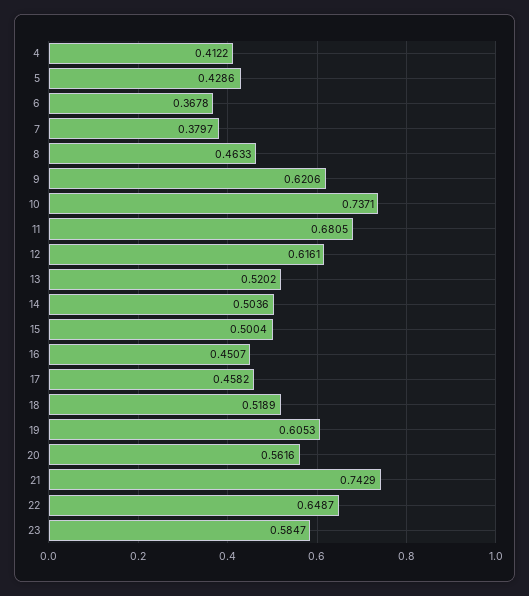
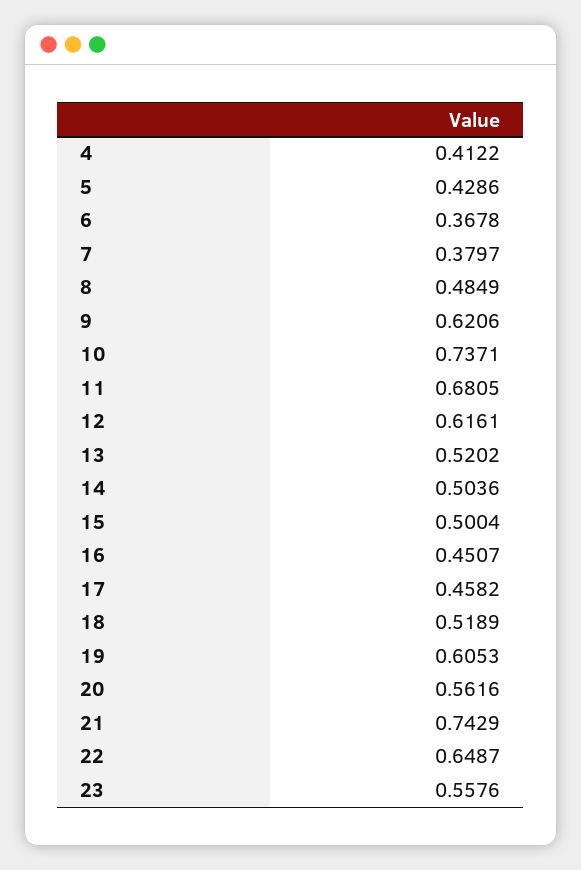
8: 0.4633 -> 0.4849
23: 0.5847 -> 0.5576

